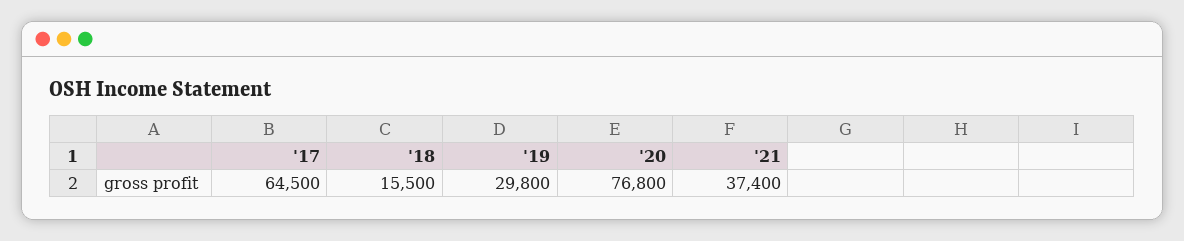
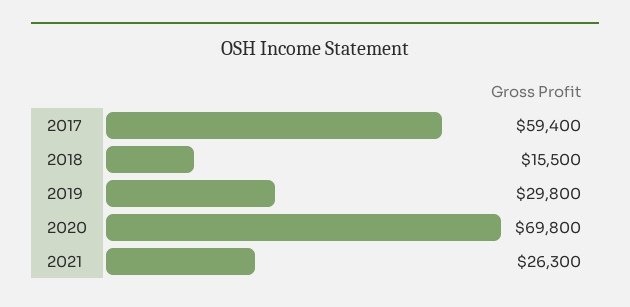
'17: 64500 -> 59400
'20: 76800 -> 69800
'21: 37400 -> 26300

